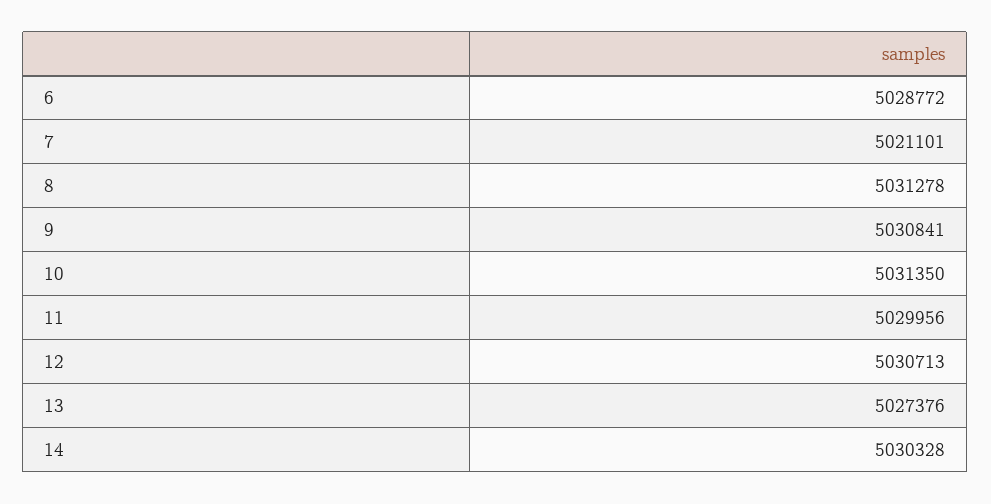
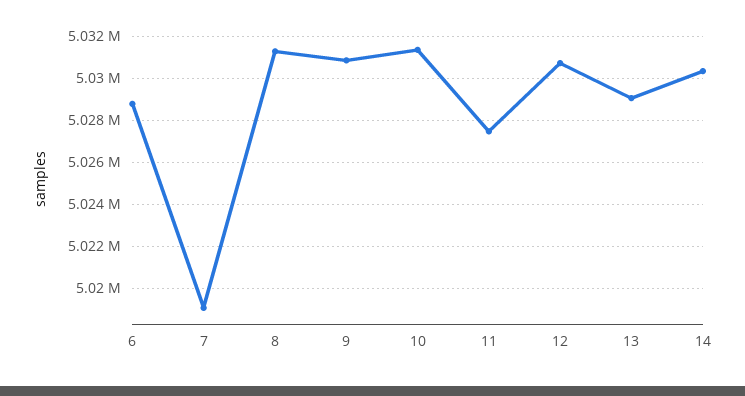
7: 5021101 -> 5019000
11: 5029956 -> 5027500
13: 5027376 -> 5029000

